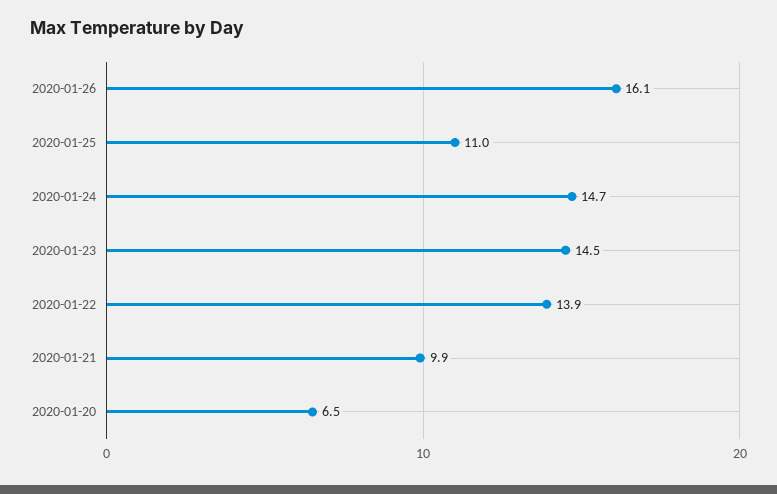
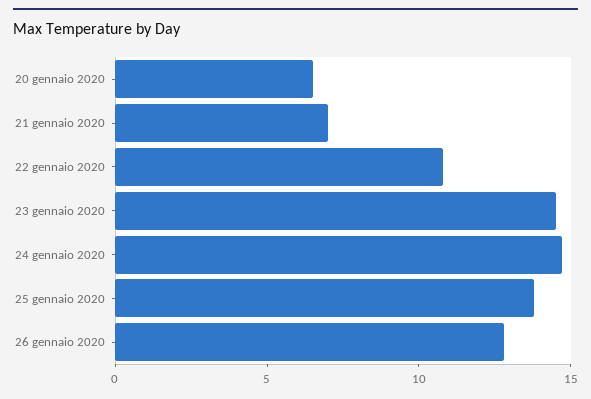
2020-01-26: 16.1 -> 13
2020-01-25: 11 -> 14
2020-01-22: 13.9 -> 11
2020-01-21: 9.9 -> 7

